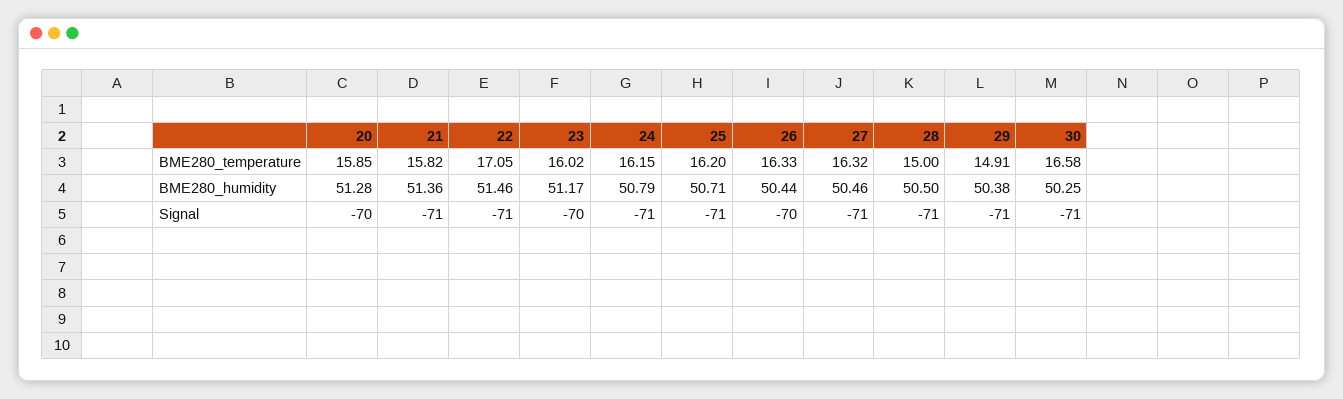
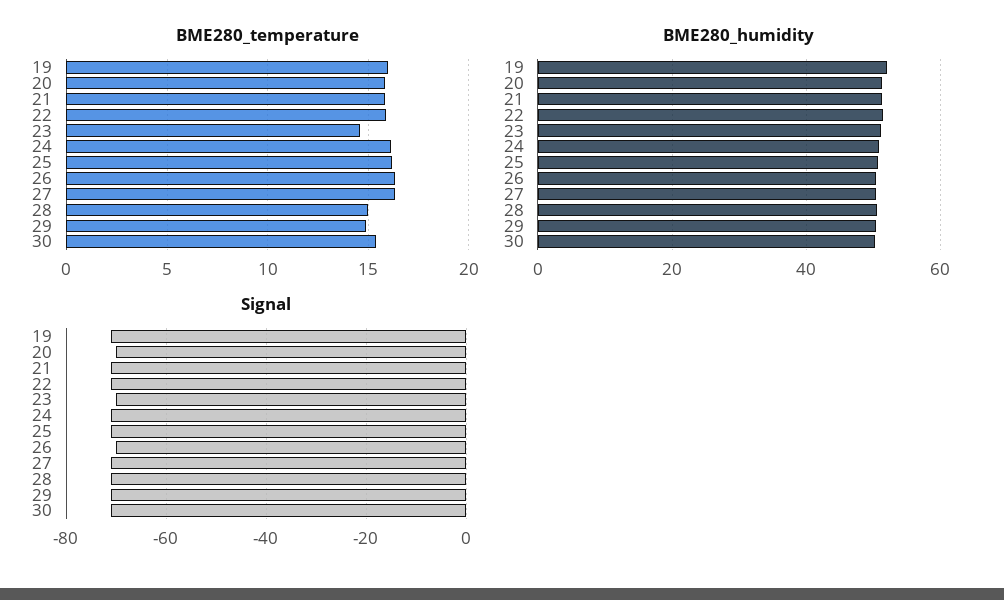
BME280_temperature, 22: 17.05 -> 16
BME280_temperature, 23: 16.02 -> 14.5
BME280_temperature, 30: 16.58 -> 15.5
BME280_temperature, 19: none -> 16
BME280_humidity, 19: none -> 52
Signal, 19: none -> -70

